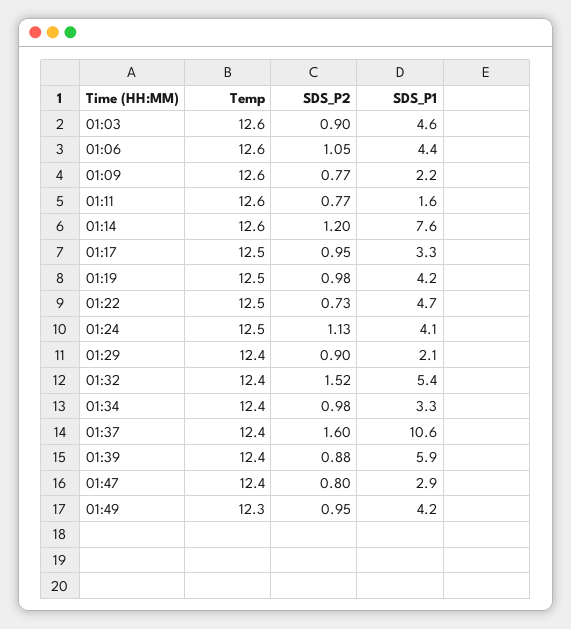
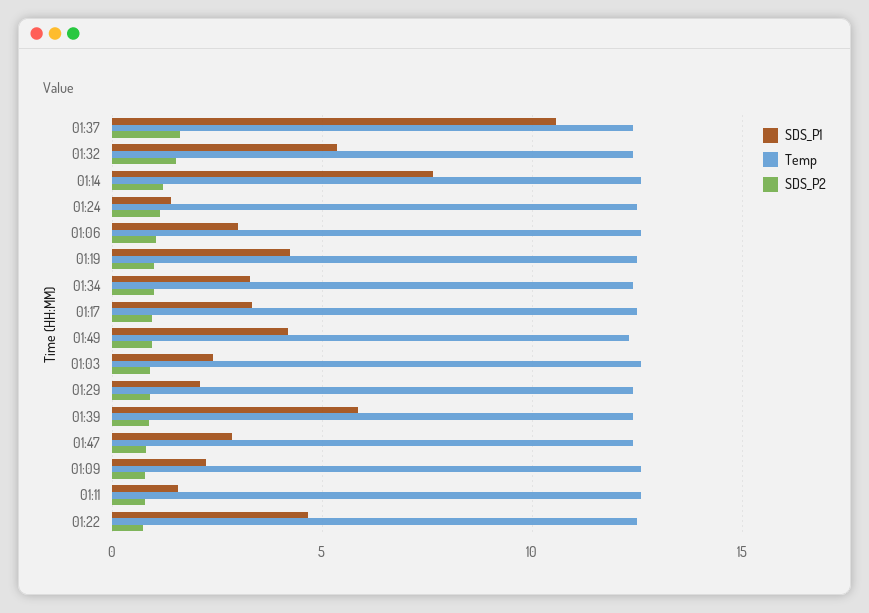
SDS_P1, 01:03: 4.6 -> 2.5
SDS_P1, 01:06: 4.4 -> 3
SDS_P1, 01:24: 4.1 -> 1.5

